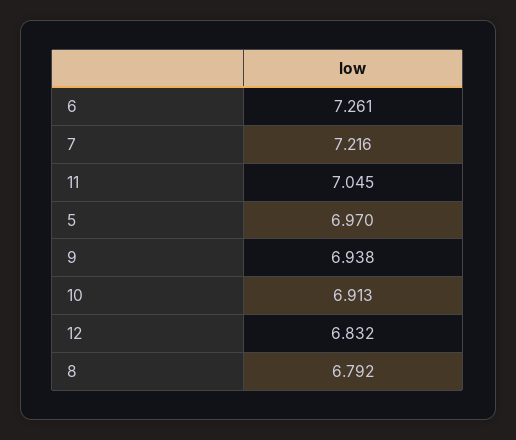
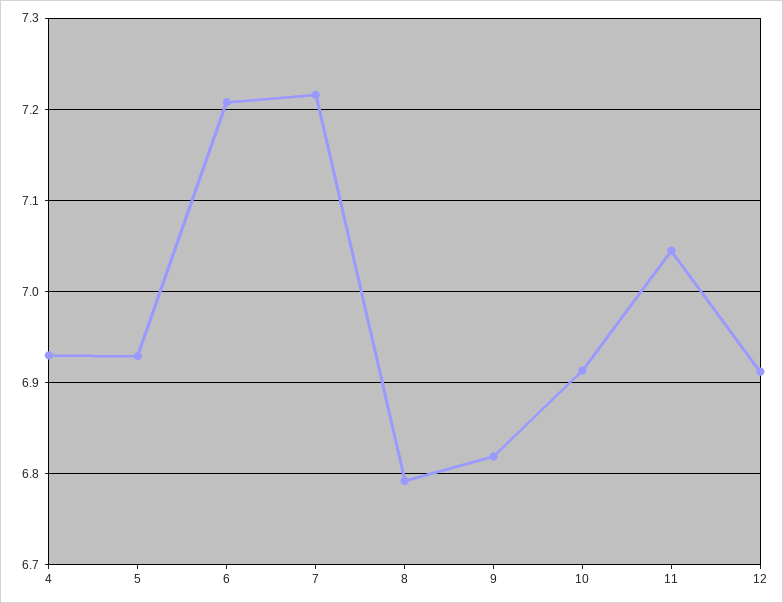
6: 7.261 -> 7.21
5: 6.97 -> 6.93
9: 6.938 -> 6.82
12: 6.832 -> 6.91
4: none -> 6.93

